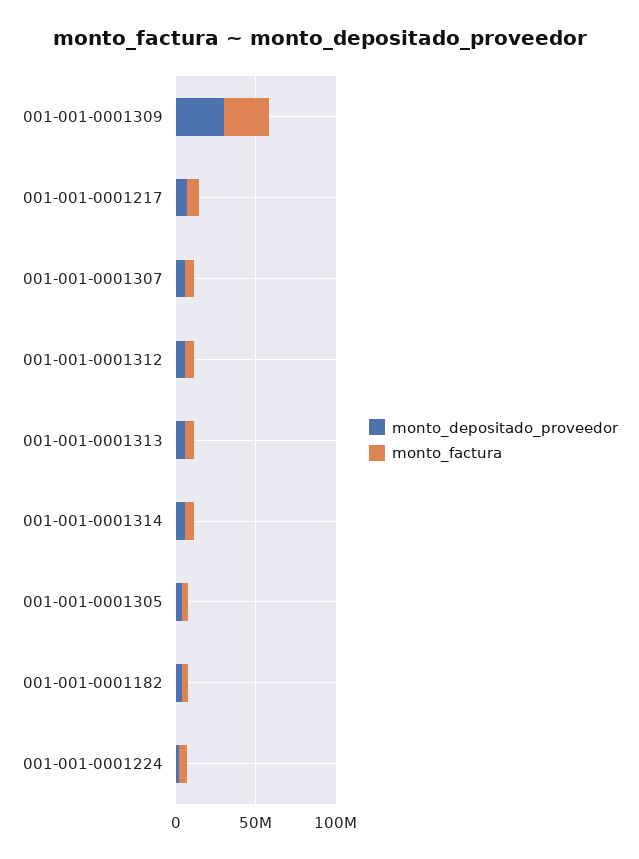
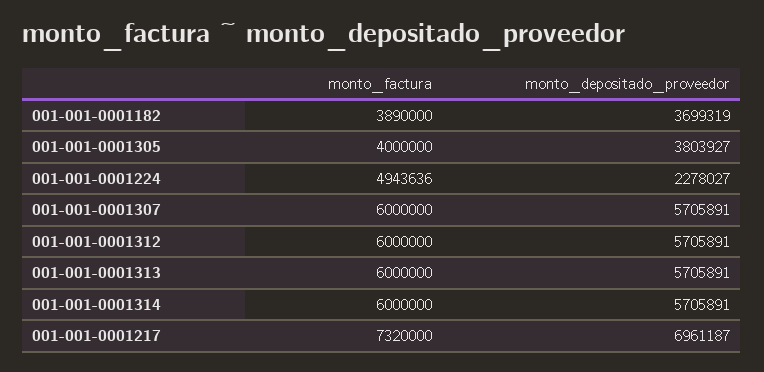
monto_depositado_proveedor, 001-001-0001309: 30000000 -> none
monto_factura, 001-001-0001309: 30000000 -> none

